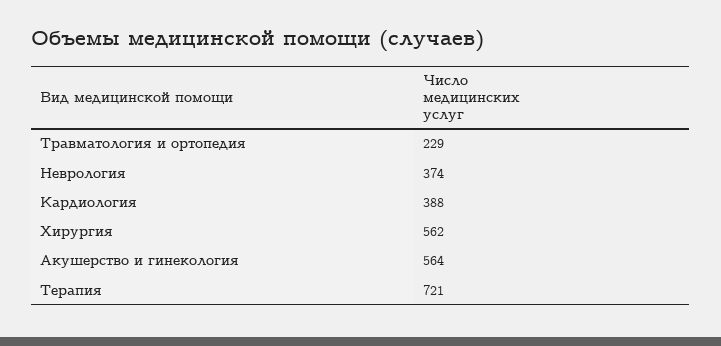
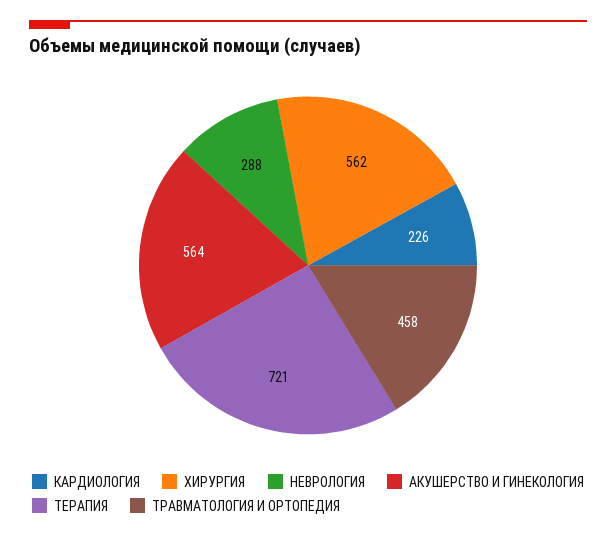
Травматология и ортопедия: 229 -> 458
Неврология: 374 -> 288
Кардиология: 388 -> 226

